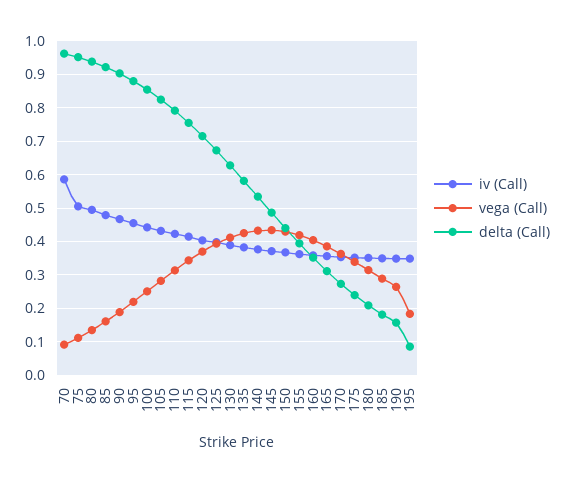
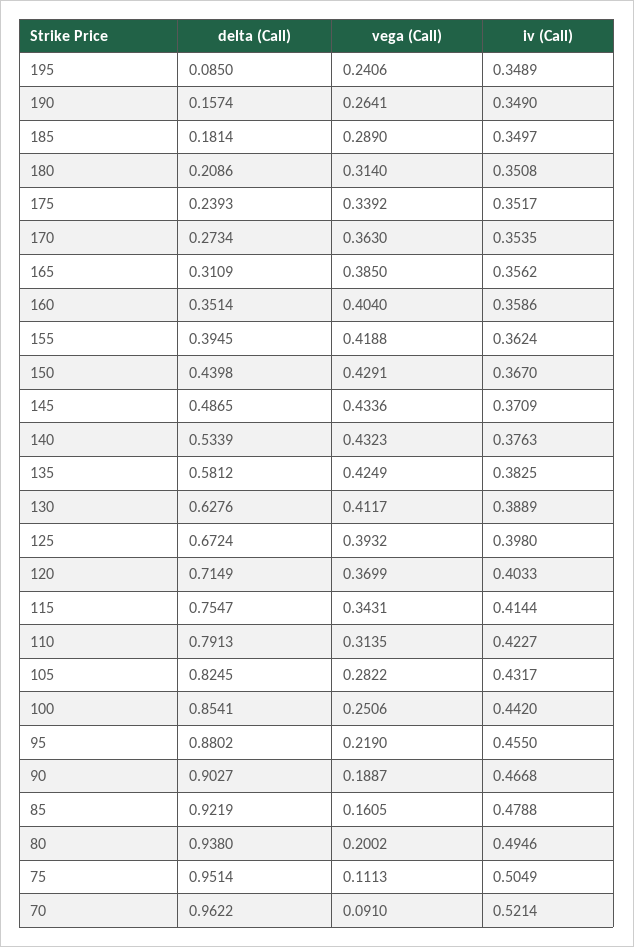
iv (Call), 70: 0.58 -> 0.5214
vega (Call), 80: 0.14 -> 0.2002
vega (Call), 195: 0.18 -> 0.2406

